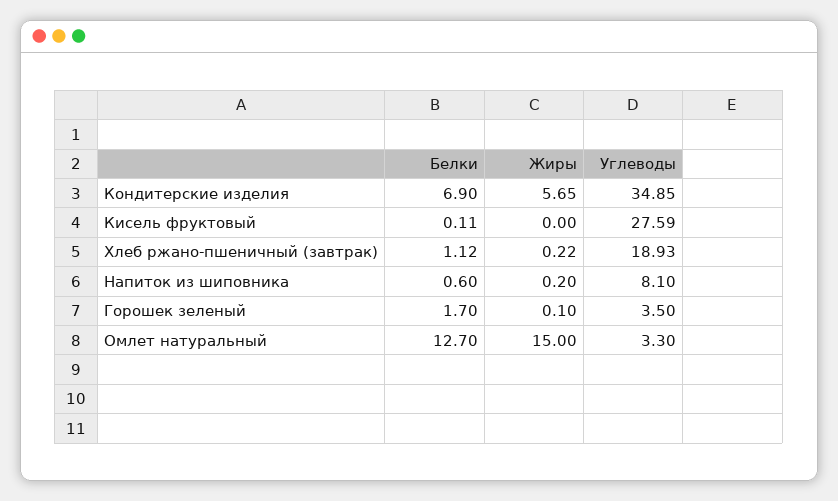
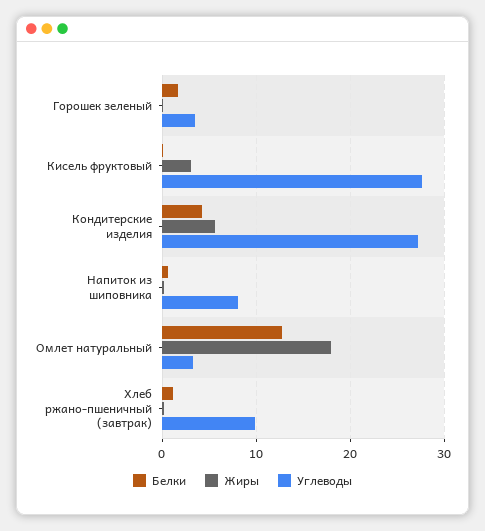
Белки, Кондитерские изделия: 6.9 -> 4
Углеводы, Кондитерские изделия: 34.85 -> 27
Жиры, Кисель фруктовый: 0 -> 3
Углеводы, Хлеб ржано-пшеничный (завтрак): 18.93 -> 10
Жиры, Омлет натуральный: 15 -> 18

